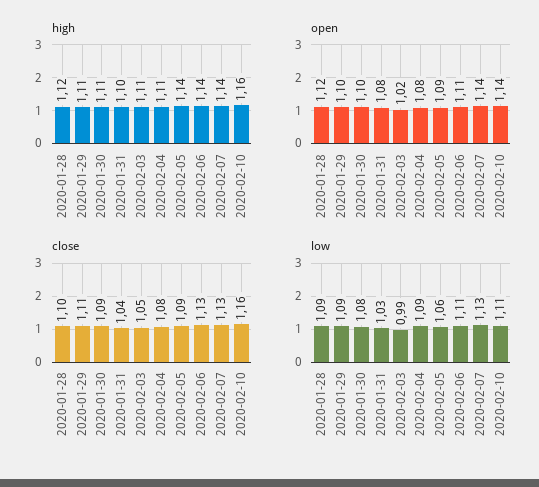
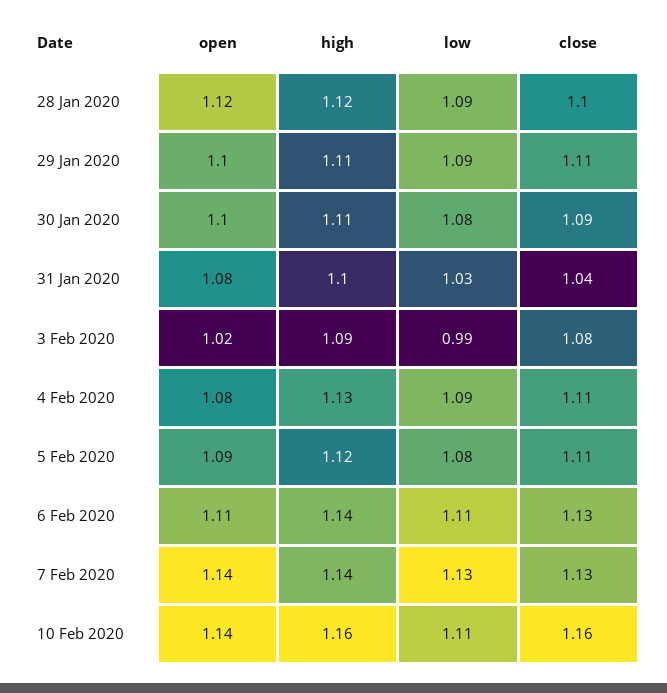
high, 2020-02-03: 1.11 -> 1.09
high, 2020-02-04: 1.11 -> 1.13
high, 2020-02-05: 1.14 -> 1.12
close, 2020-02-03: 1.05 -> 1.08
close, 2020-02-04: 1.08 -> 1.11
close, 2020-02-05: 1.09 -> 1.11
low, 2020-02-05: 1.06 -> 1.08

